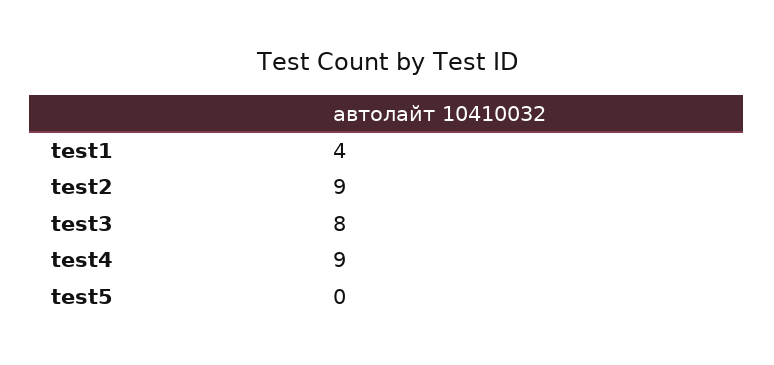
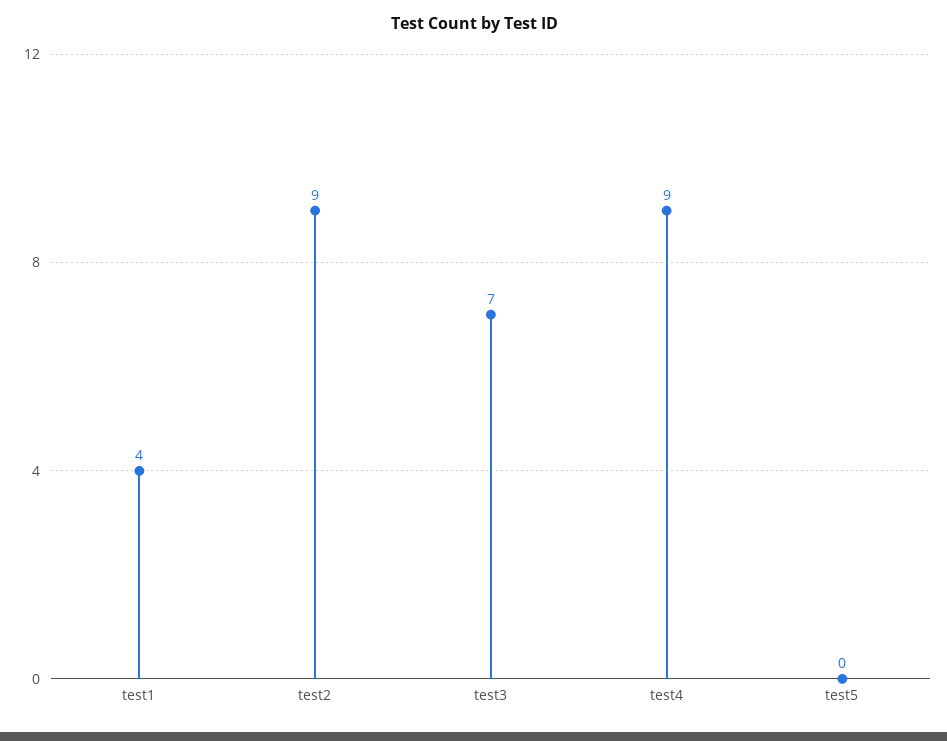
test3: 8 -> 7

